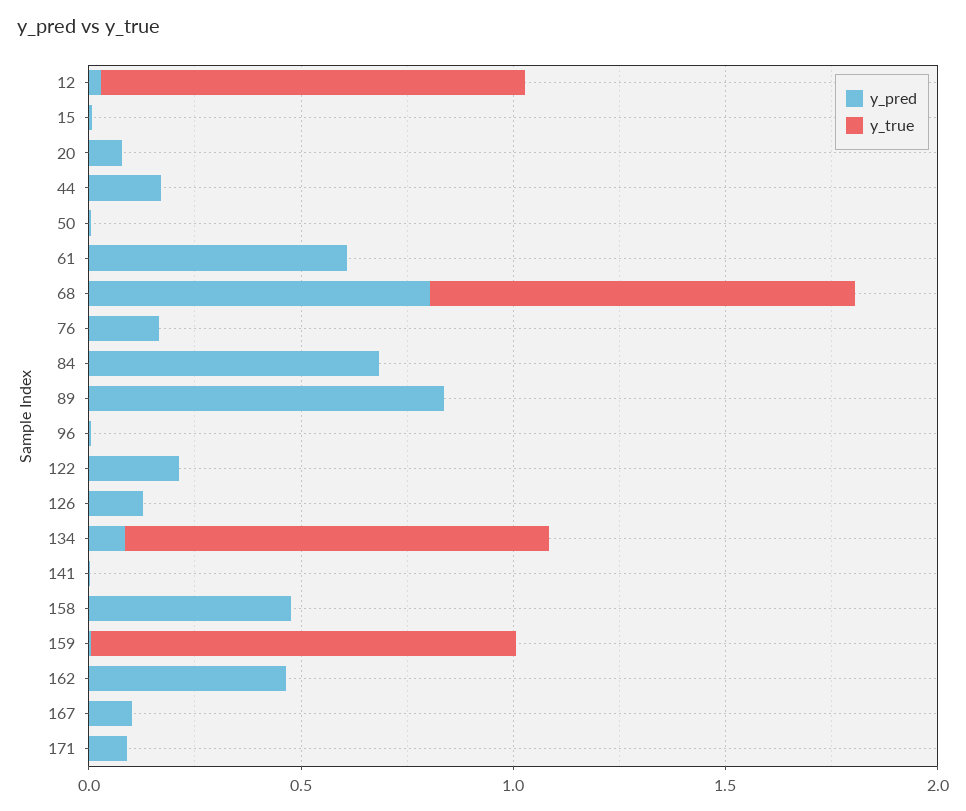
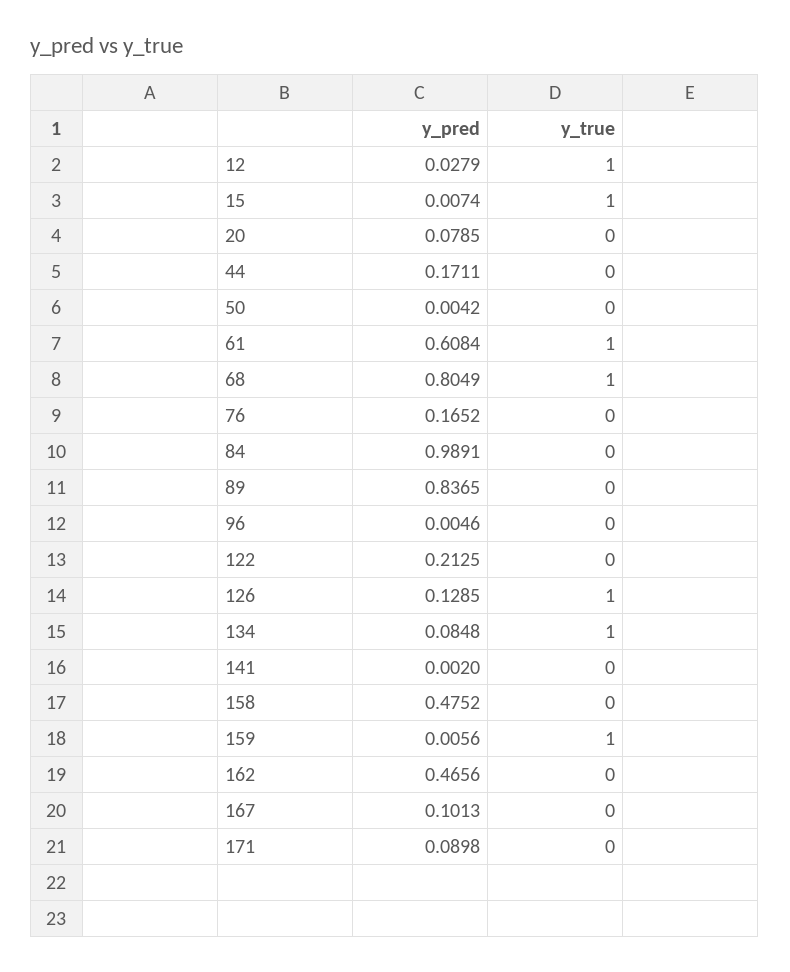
y_true, 15: 0 -> 1
y_true, 61: 0 -> 1
y_pred, 84: 0.7 -> 0.9891
y_true, 126: 0 -> 1

